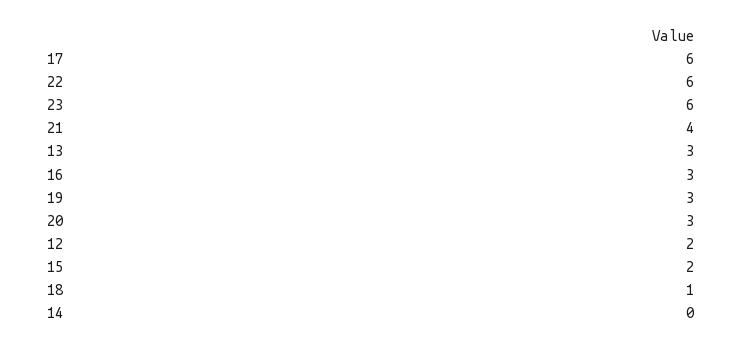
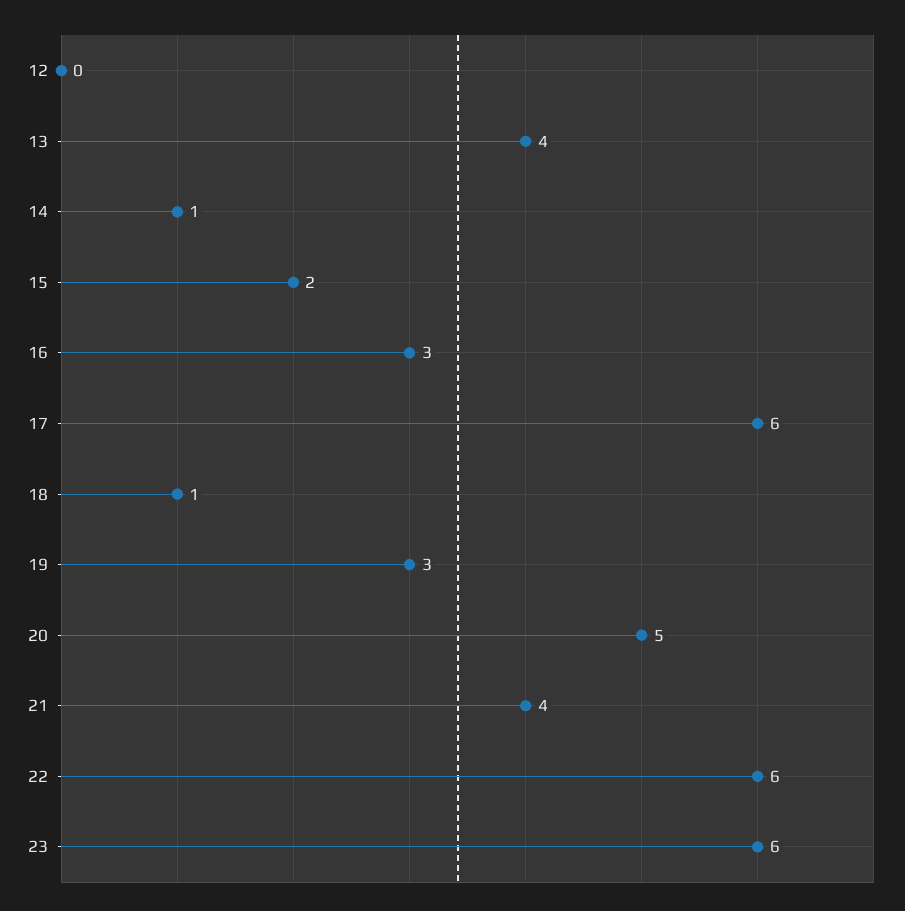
13: 3 -> 4
20: 3 -> 5
12: 2 -> 0
14: 0 -> 1

